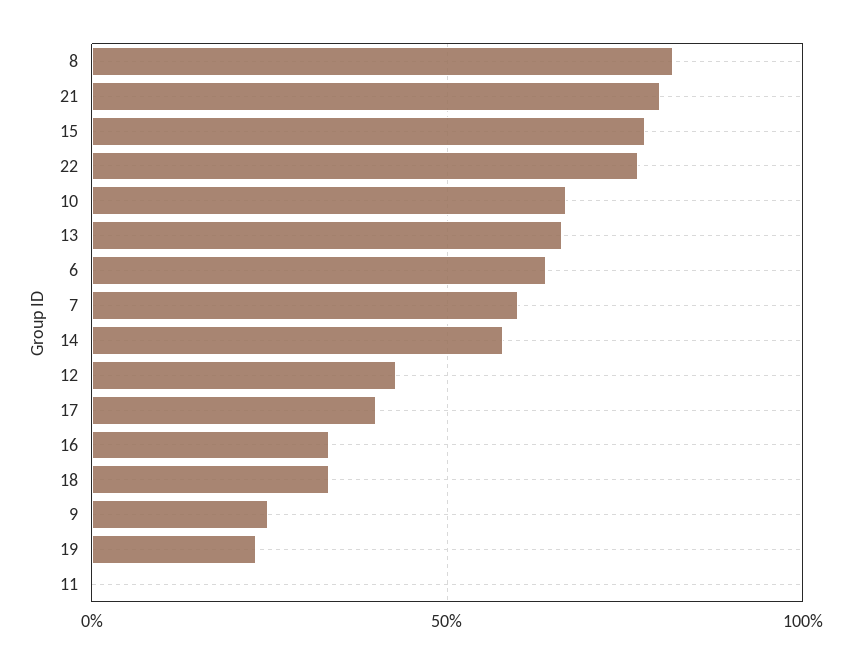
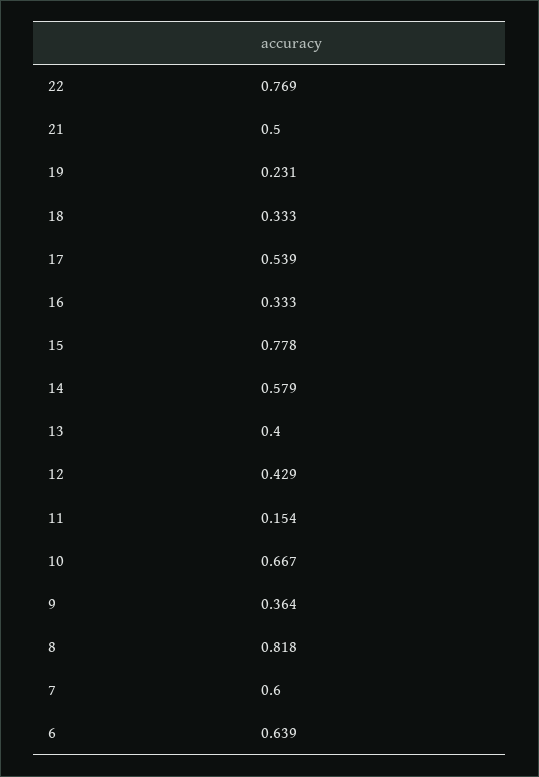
21: 0.8 -> 0.5
13: 0.65 -> 0.4
17: 0.4 -> 0.539
9: 0.25 -> 0.364
11: 0 -> 0.154

